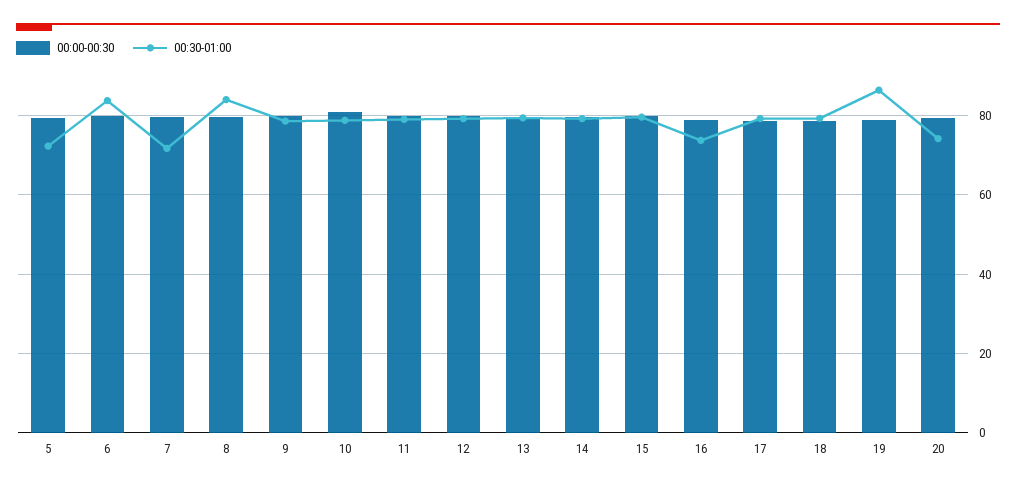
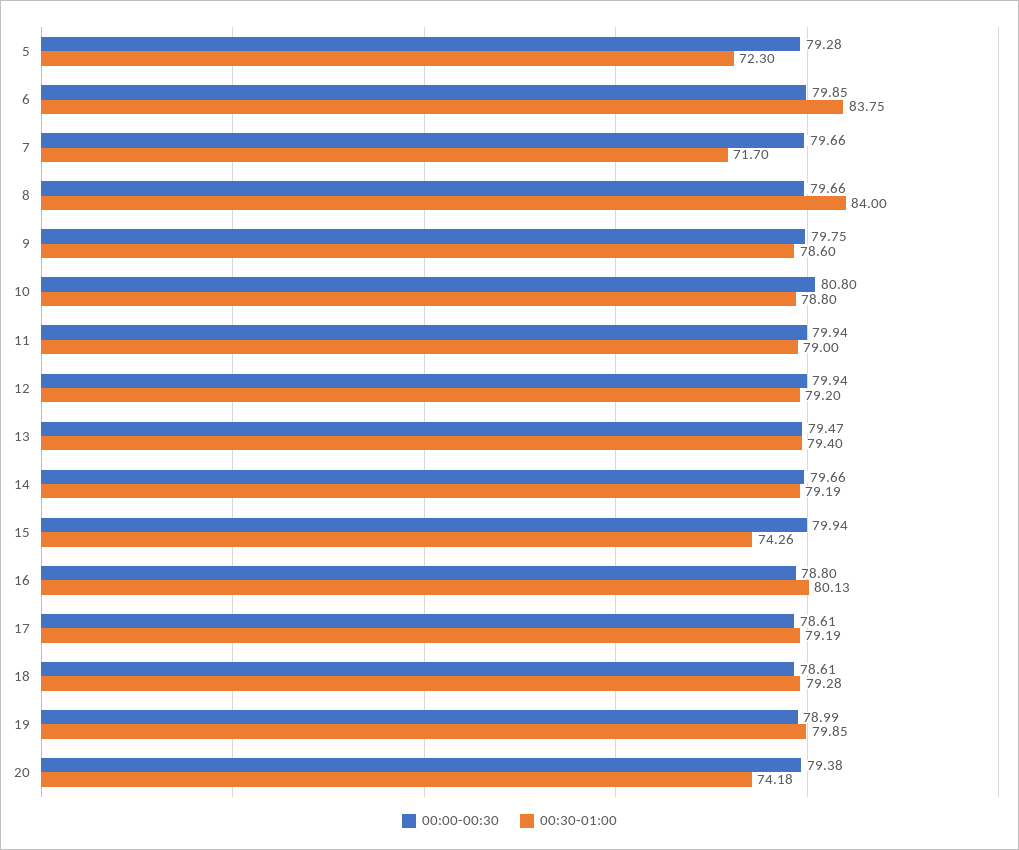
00:30-01:00, 15: 80 -> 74.26
00:30-01:00, 16: 74 -> 80.13
00:30-01:00, 19: 86 -> 79.85

